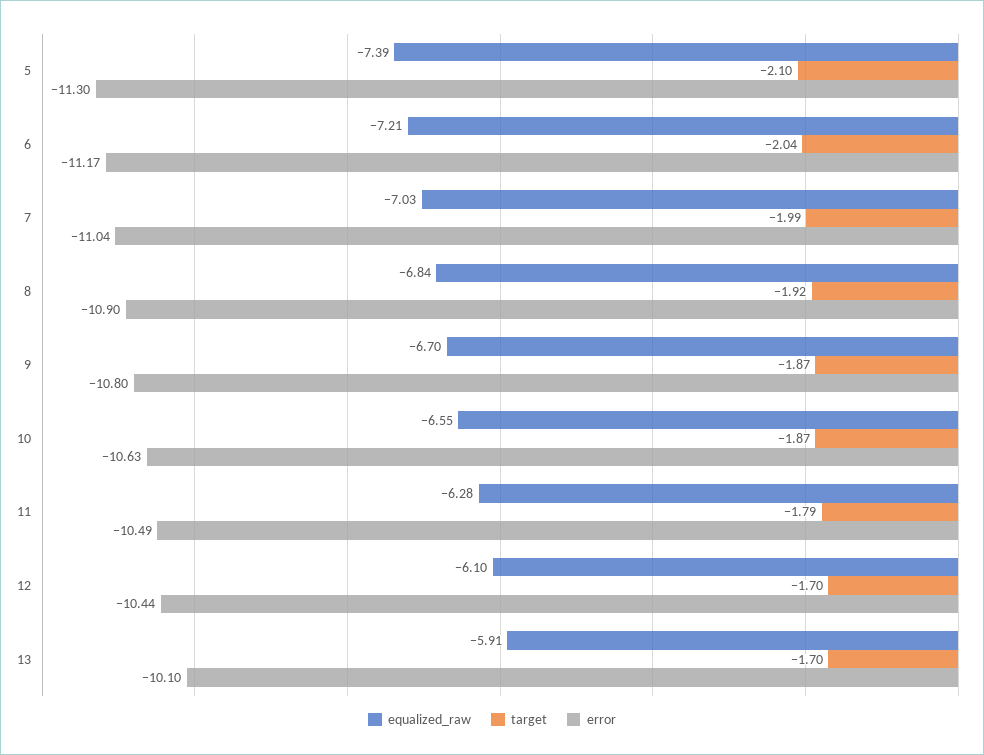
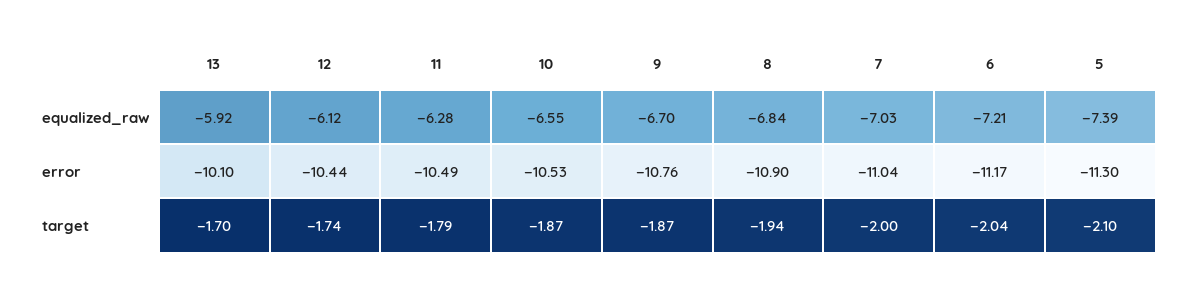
target, 7: -1.99 -> -2
target, 8: -1.92 -> -1.94
error, 9: -10.8 -> -10.76
error, 10: -10.63 -> -10.53
equalized_raw, 12: -6.1 -> -6.12
target, 12: -1.7 -> -1.74
equalized_raw, 13: -5.91 -> -5.92

